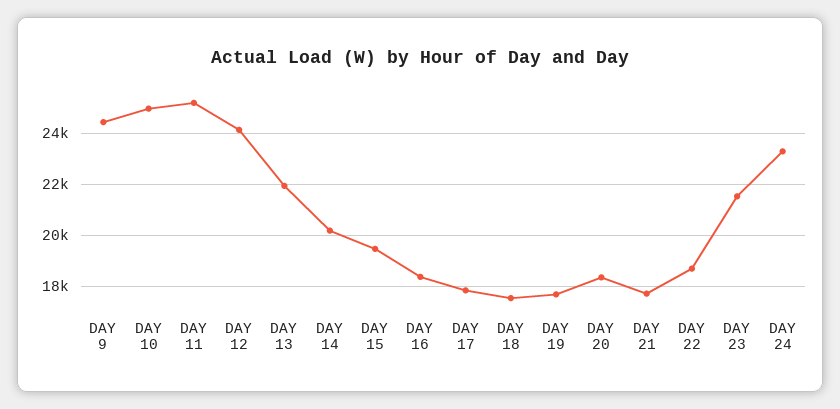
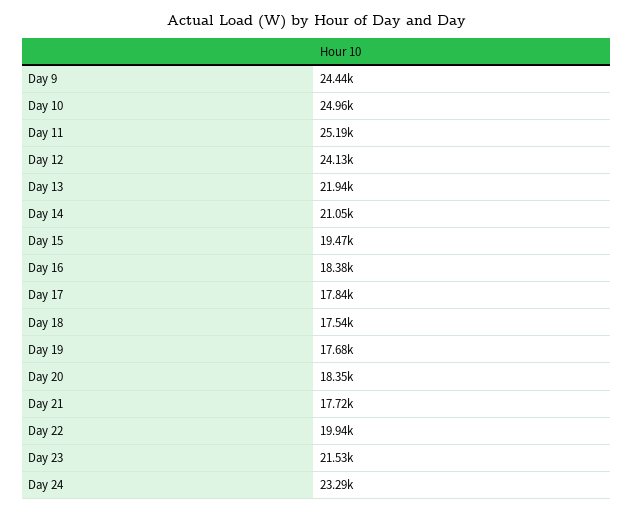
DAY 14: 20250 -> 21050
DAY 22: 18750 -> 19940

